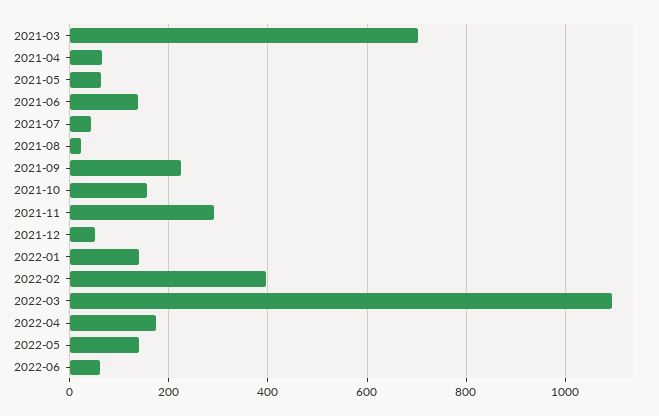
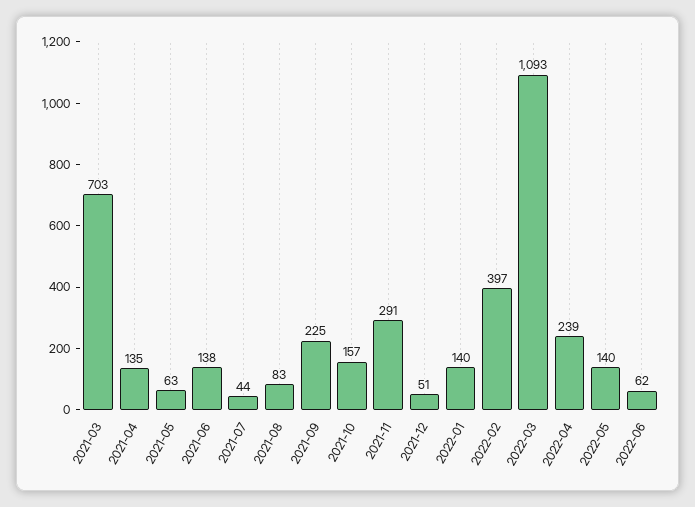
2021-04: 60 -> 135
2021-08: 20 -> 83
2022-04: 180 -> 239

